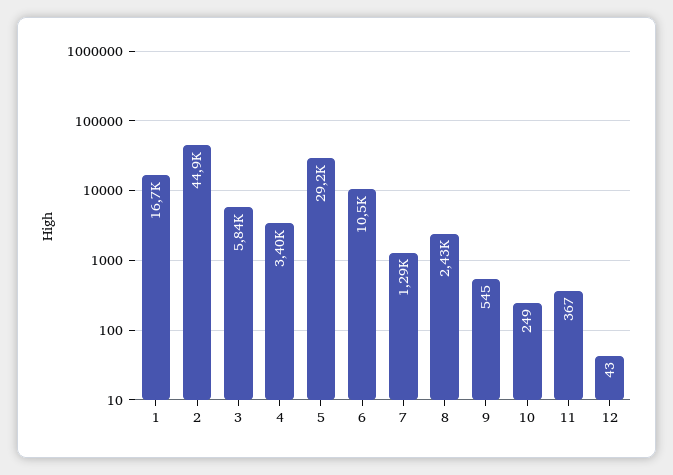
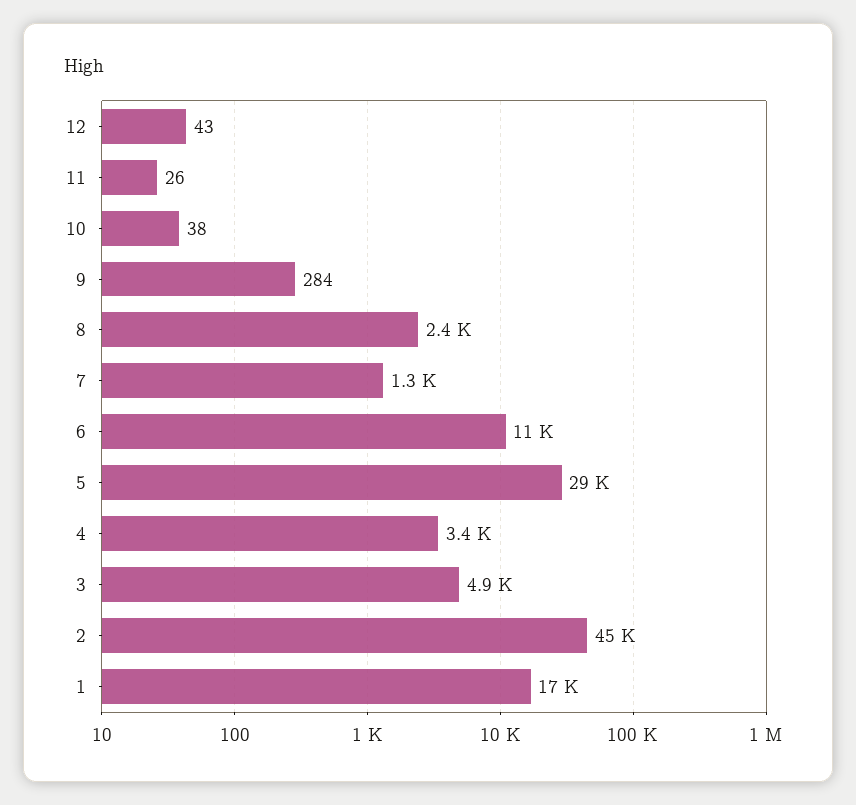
3: 5840 -> 4900
9: 545 -> 284
10: 249 -> 38
11: 367 -> 26

